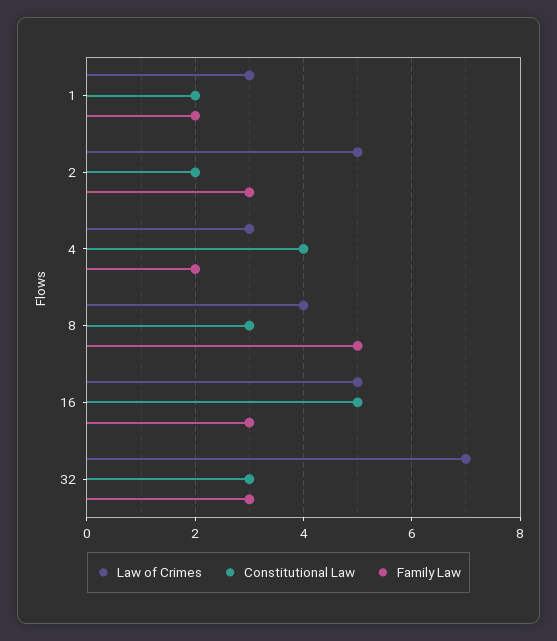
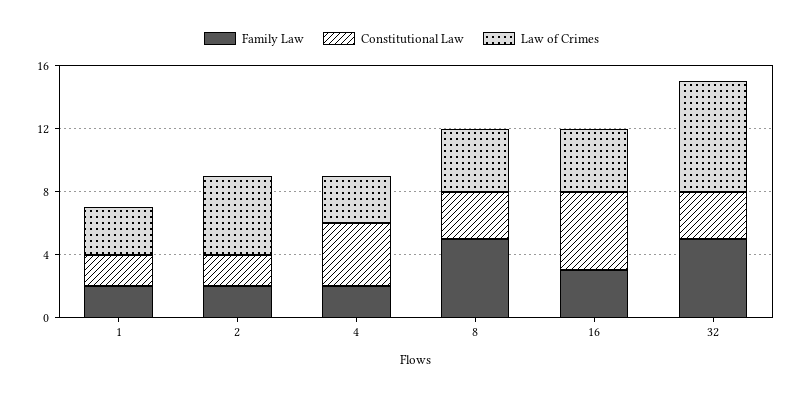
Family Law, 2: 3 -> 2
Law of Crimes, 16: 5 -> 4
Family Law, 32: 3 -> 5

